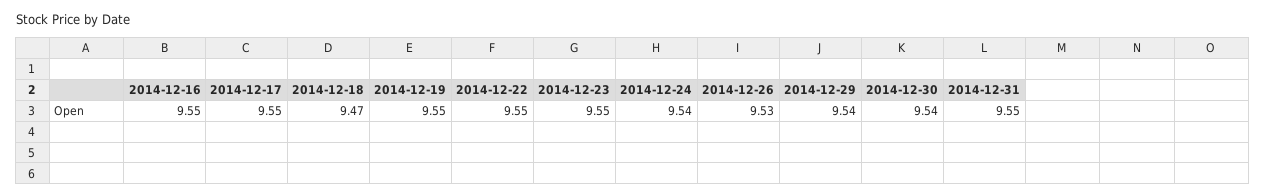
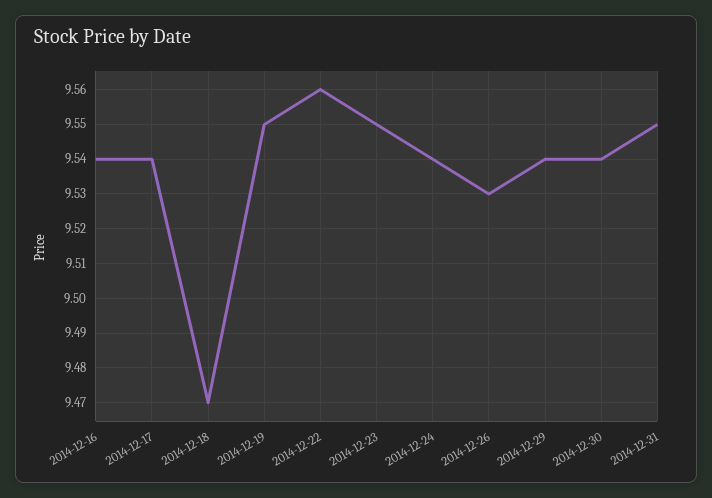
2014-12-16: 9.55 -> 9.54
2014-12-17: 9.55 -> 9.54
2014-12-22: 9.55 -> 9.56

